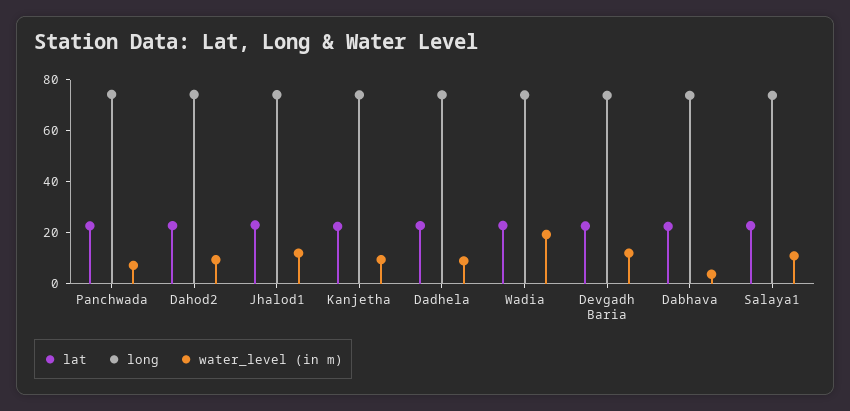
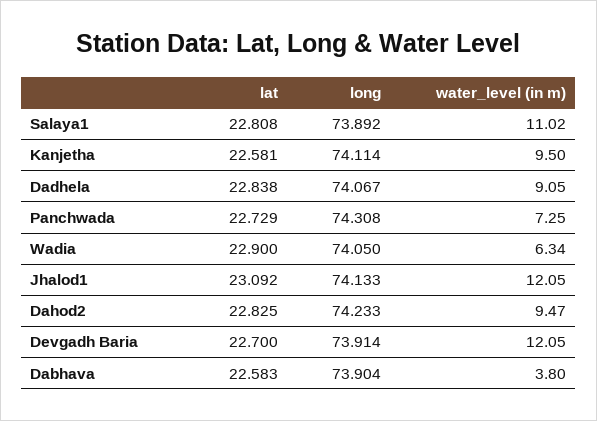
water_level (in m), Wadia: 20 -> 6.34

